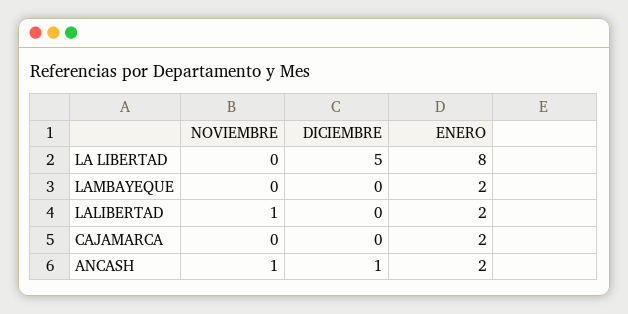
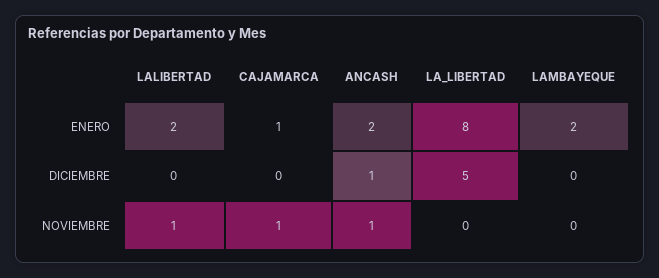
NOVIEMBRE, CAJAMARCA: 0 -> 1
ENERO, CAJAMARCA: 2 -> 1

